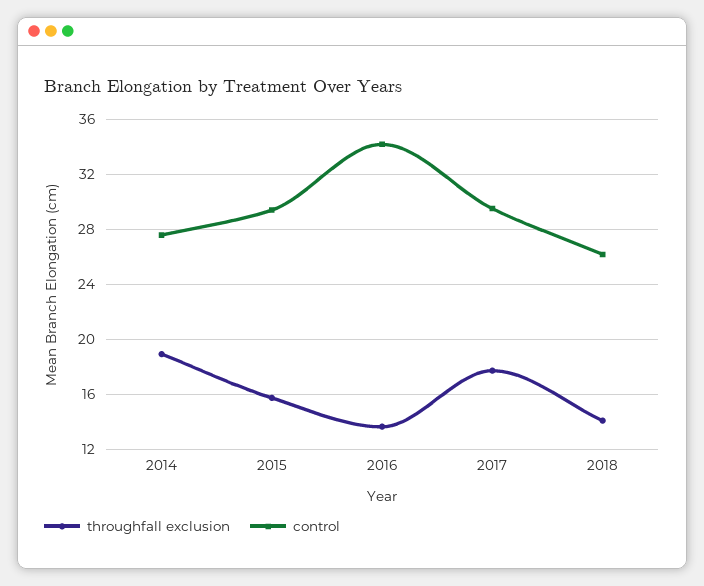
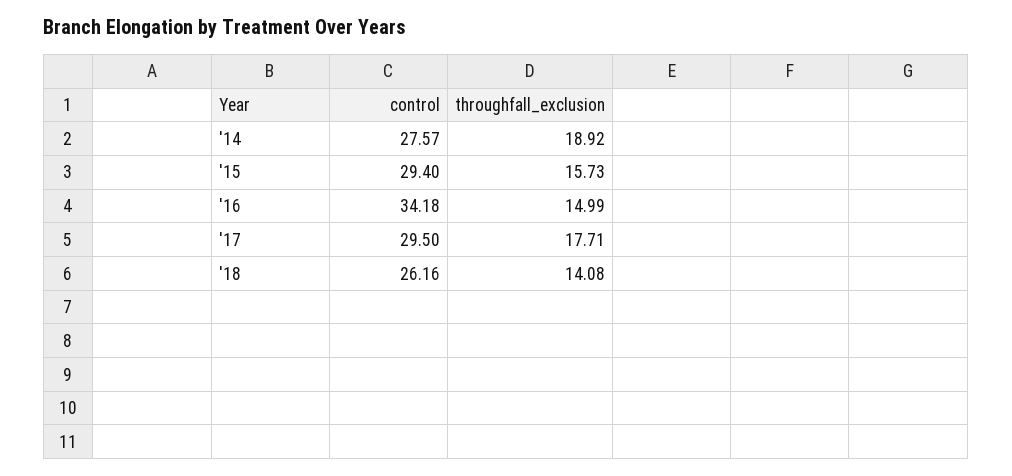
throughfall exclusion, 2016: 13.5 -> 14.99

